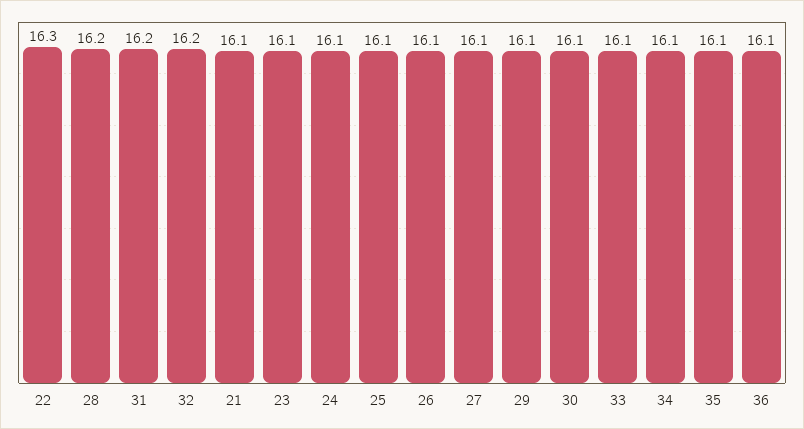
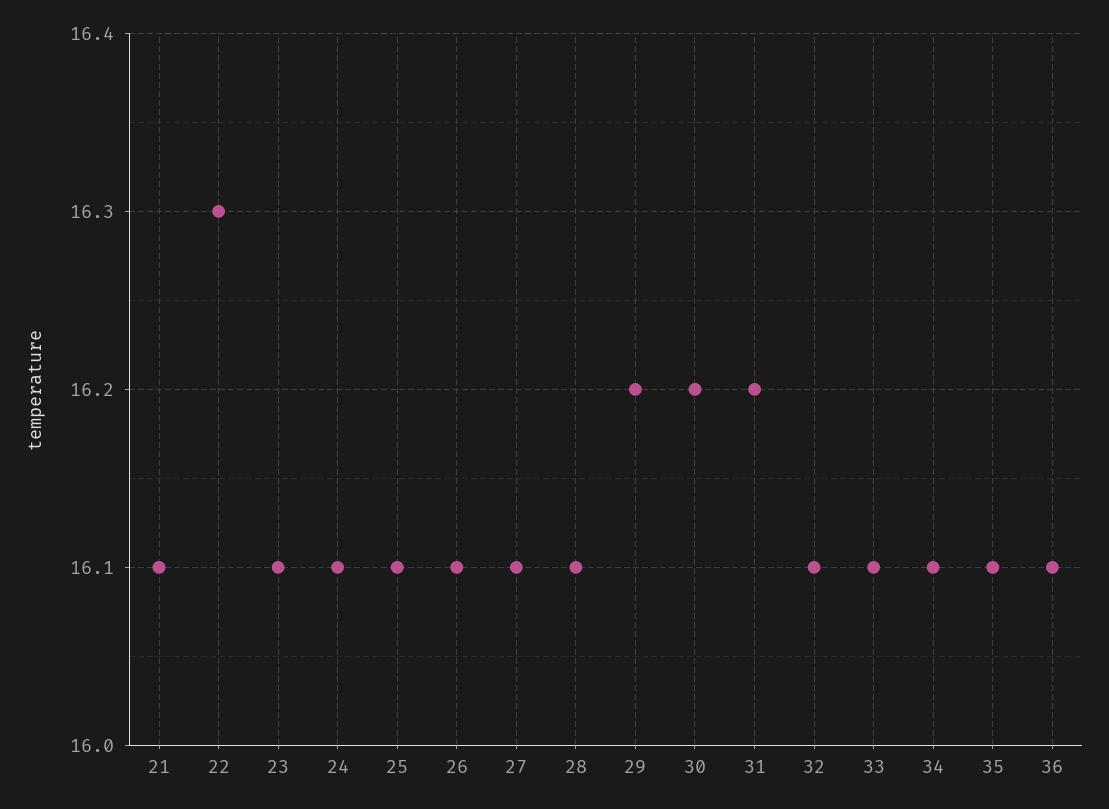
28: 16.2 -> 16.1
32: 16.2 -> 16.1
29: 16.1 -> 16.2
30: 16.1 -> 16.2

